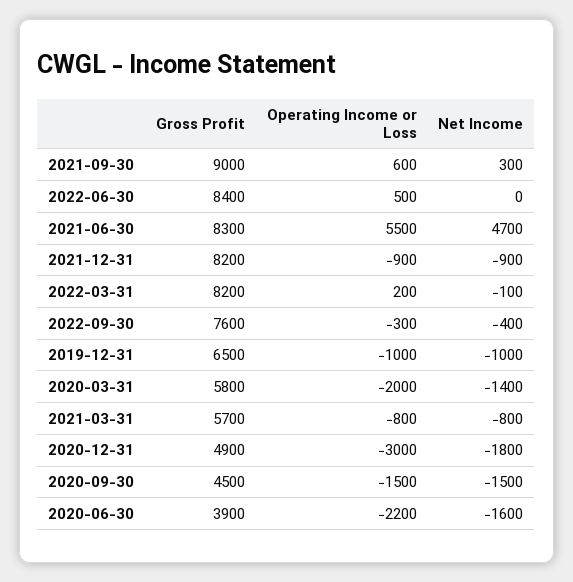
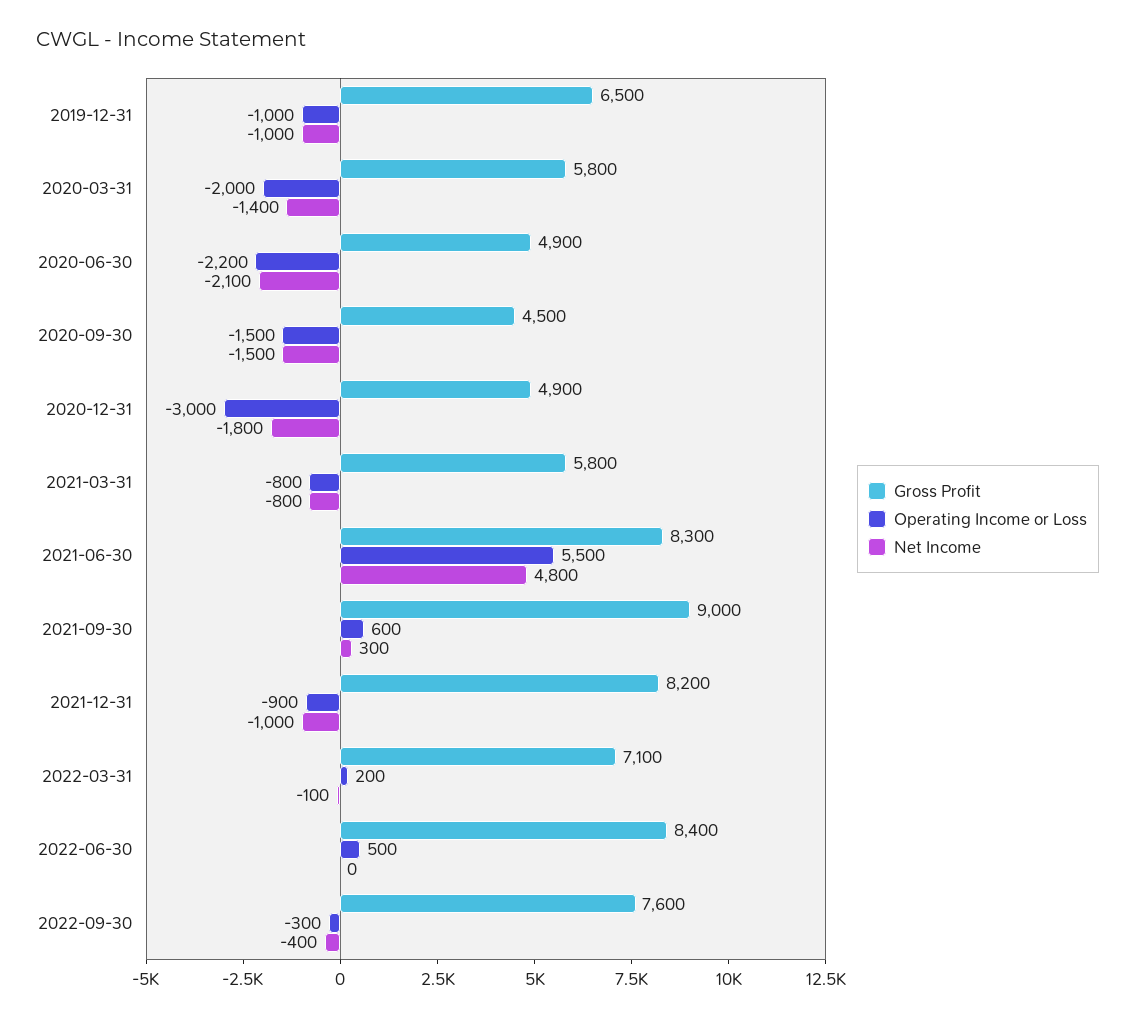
Net Income, 2021-06-30: 4700 -> 4800
Net Income, 2021-12-31: -900 -> -1000
Gross Profit, 2022-03-31: 8200 -> 7100
Gross Profit, 2021-03-31: 5700 -> 5800
Gross Profit, 2020-06-30: 3900 -> 4900
Net Income, 2020-06-30: -1600 -> -2100

